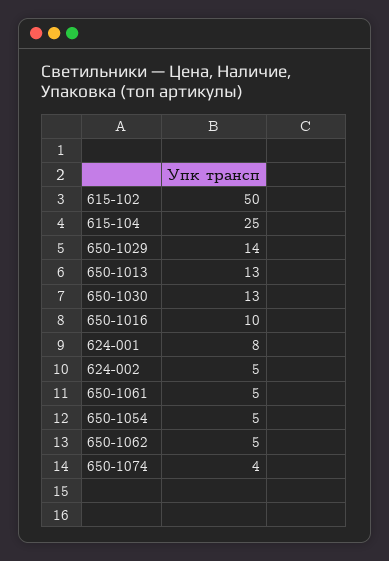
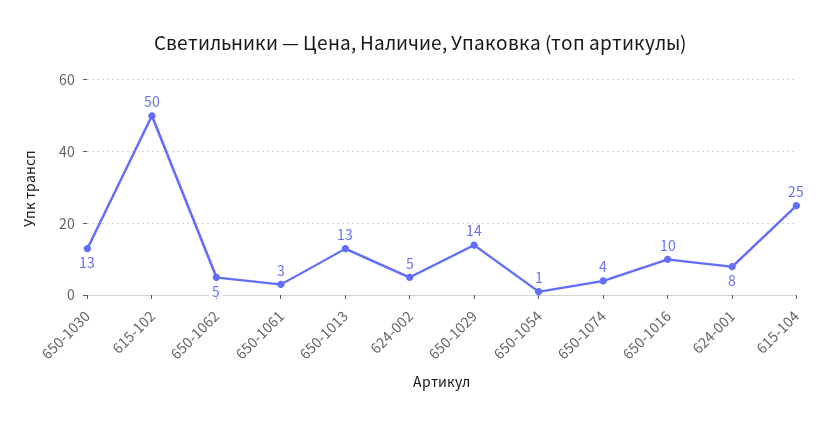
650-1061: 5 -> 3
650-1054: 5 -> 1

